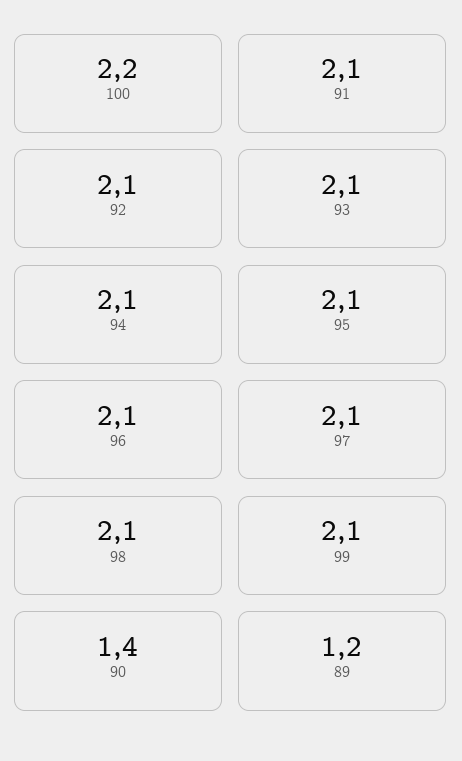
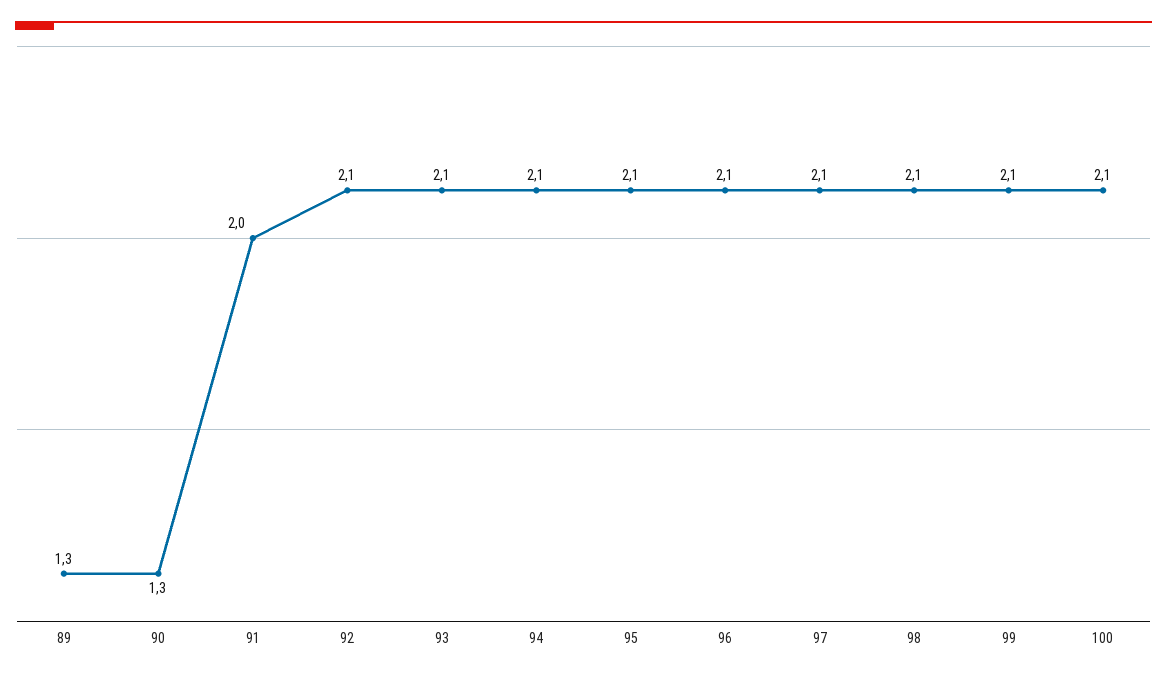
100: 2.2 -> 2.1
91: 2.1 -> 2
90: 1.4 -> 1.3
89: 1.2 -> 1.3

